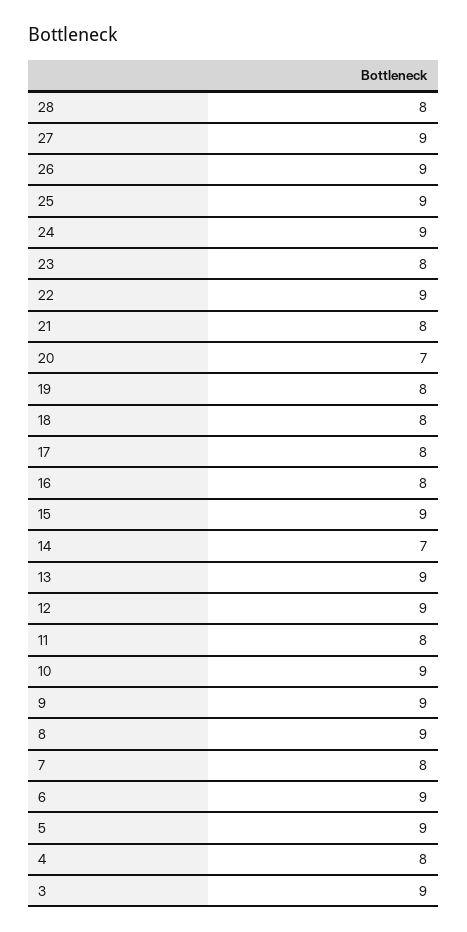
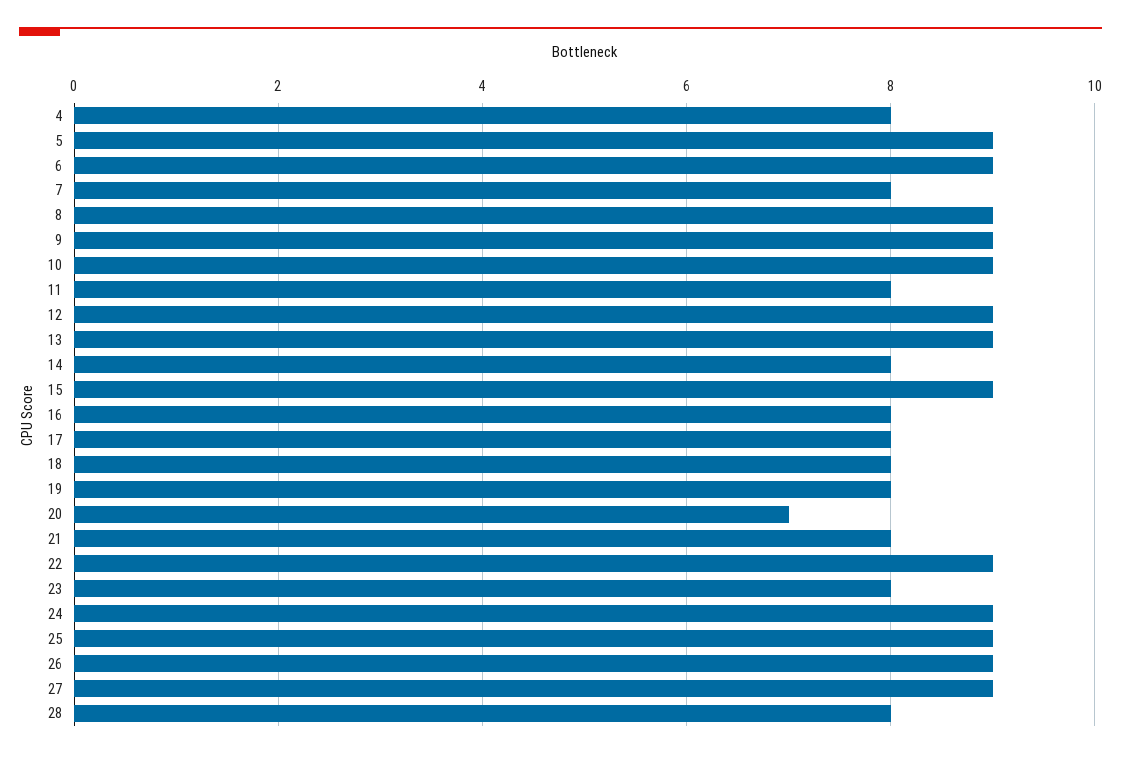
14: 7 -> 8
3: 9 -> none

